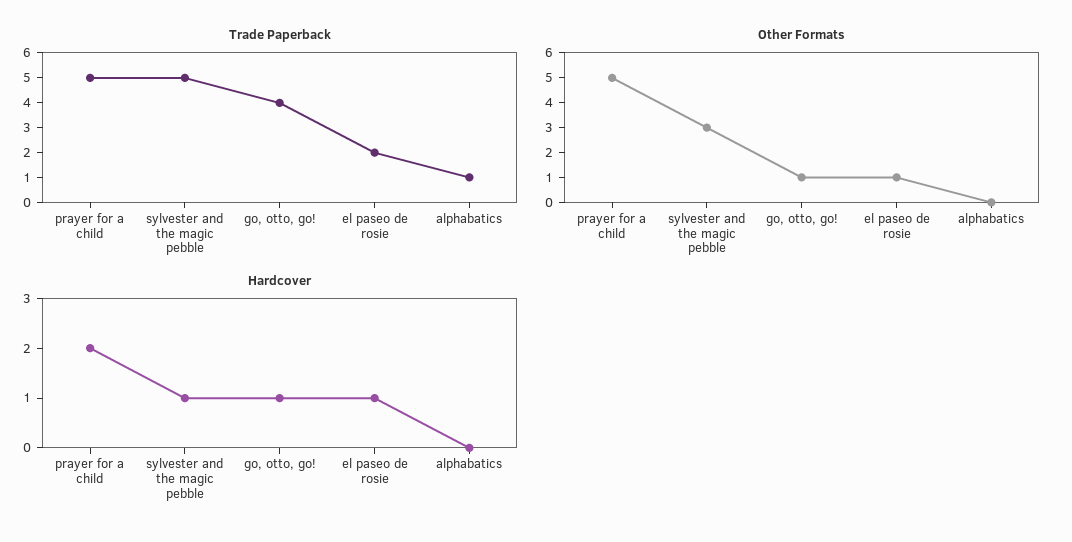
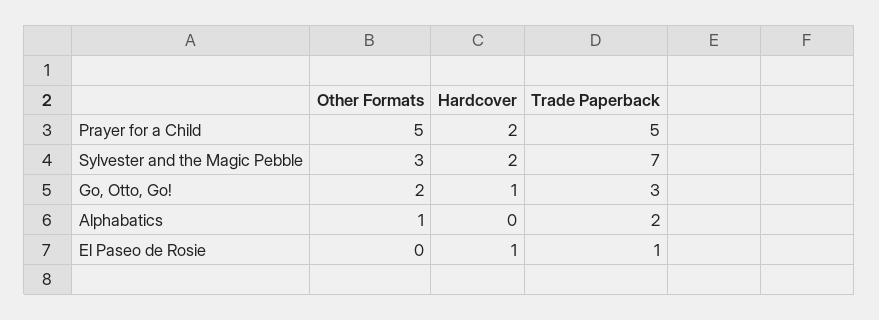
Trade Paperback, sylvester and the magic pebble: 5 -> 7
Trade Paperback, go, otto, go!: 4 -> 3
Trade Paperback, el paseo de rosie: 2 -> 1
Trade Paperback, alphabatics: 1 -> 2
Other Formats, go, otto, go!: 1 -> 2
Other Formats, el paseo de rosie: 1 -> 0
Other Formats, alphabatics: 0 -> 1
Hardcover, sylvester and the magic pebble: 1 -> 2

